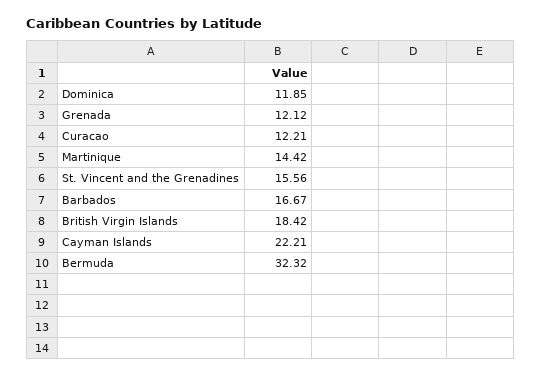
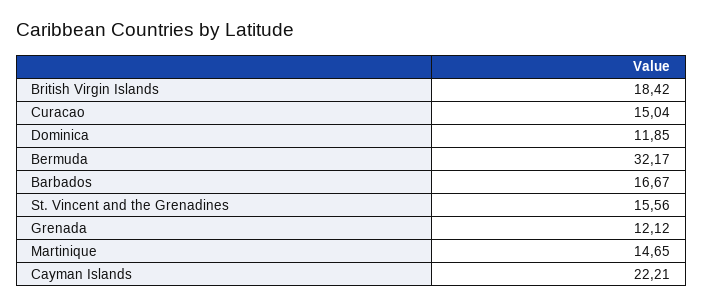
Curacao: 12.21 -> 15.04
Martinique: 14.42 -> 14.65
Bermuda: 32.32 -> 32.17

